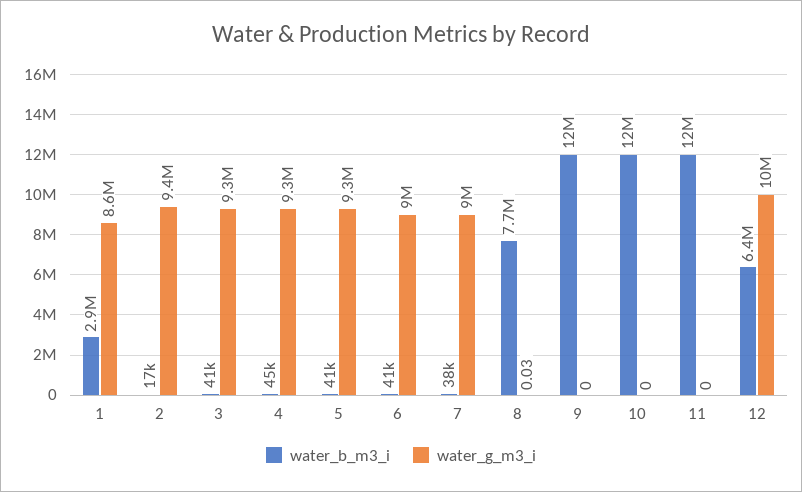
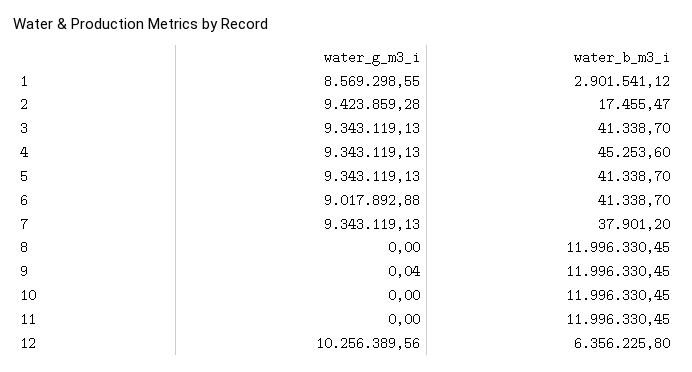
water_g_m3_i, 7: 9000000 -> 9343119.13
water_b_m3_i, 8: 7700000 -> 11996330.45
water_g_m3_i, 8: 0.03 -> 0
water_g_m3_i, 9: 0 -> 0.04

